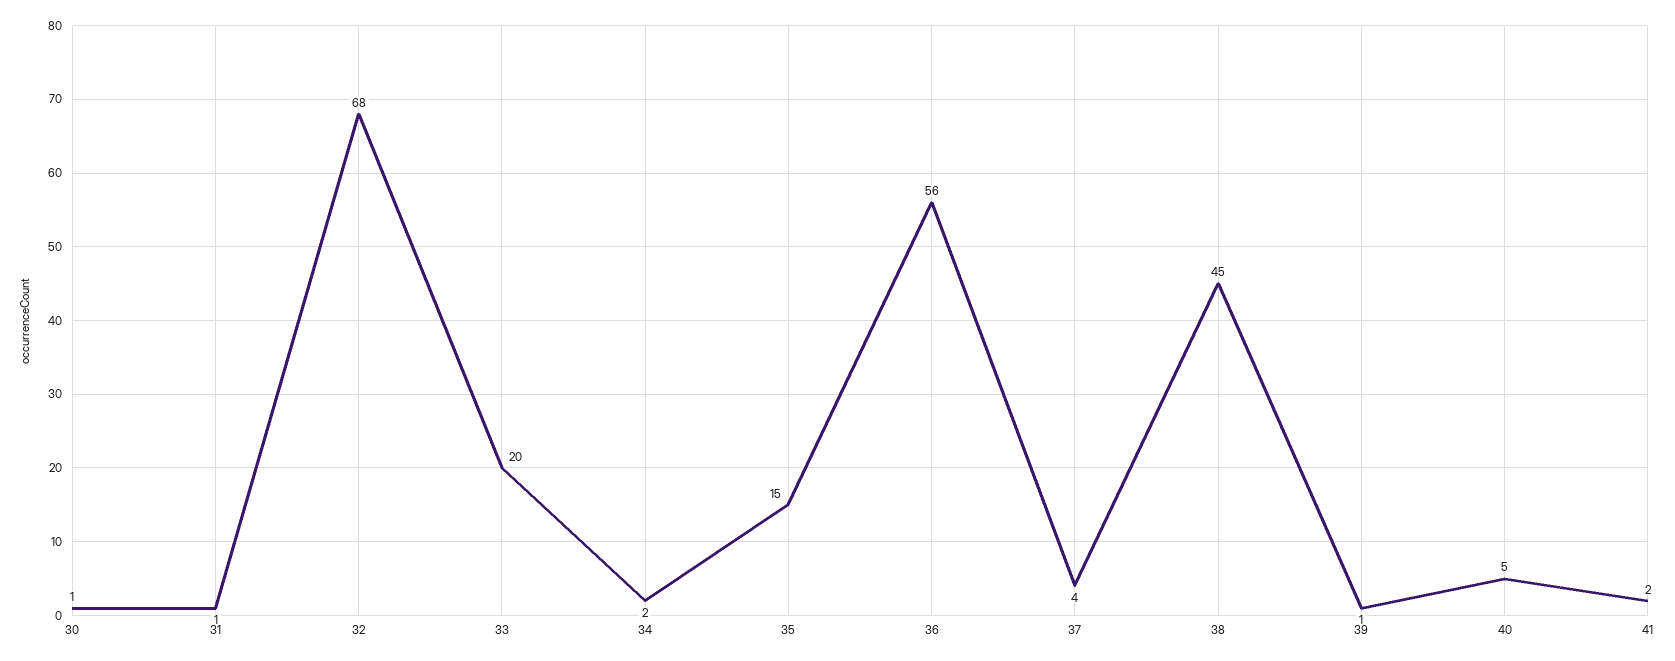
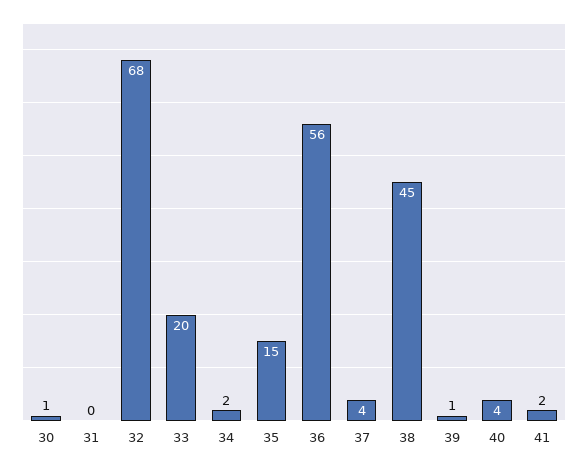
31: 1 -> 0
40: 5 -> 4

